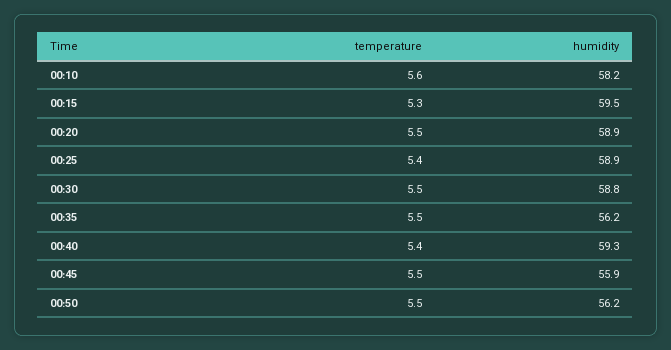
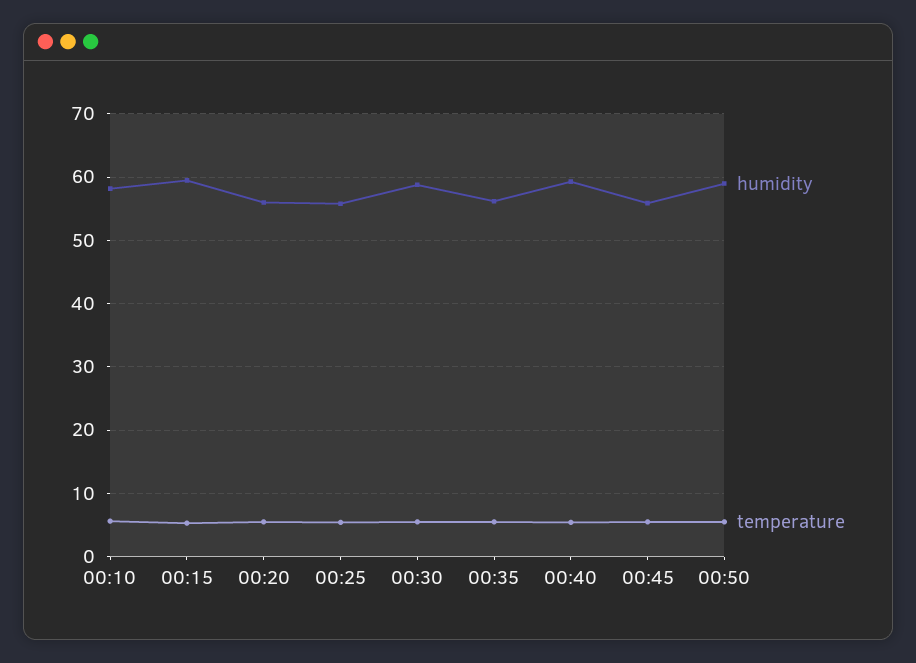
humidity, 00:20: 58.9 -> 56
humidity, 00:25: 58.9 -> 56
humidity, 00:50: 56.2 -> 59

